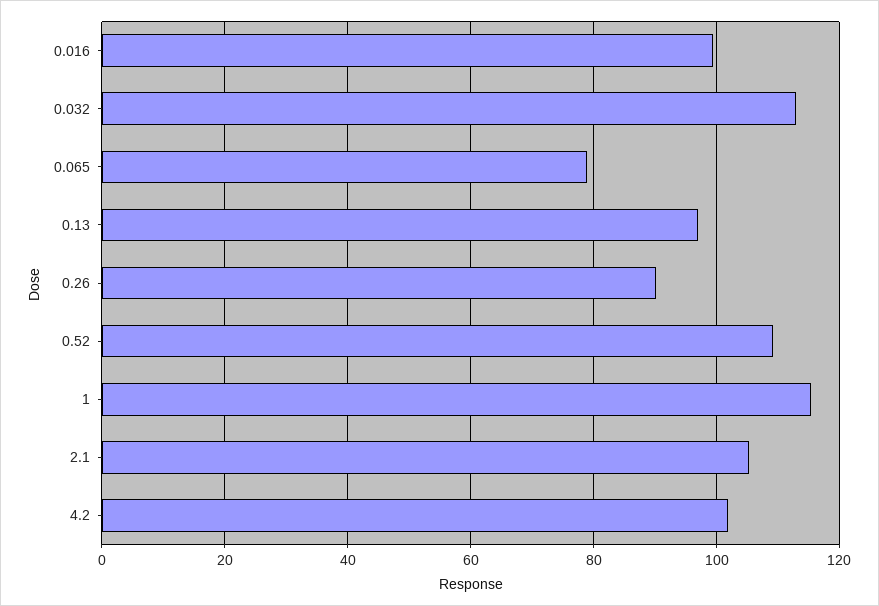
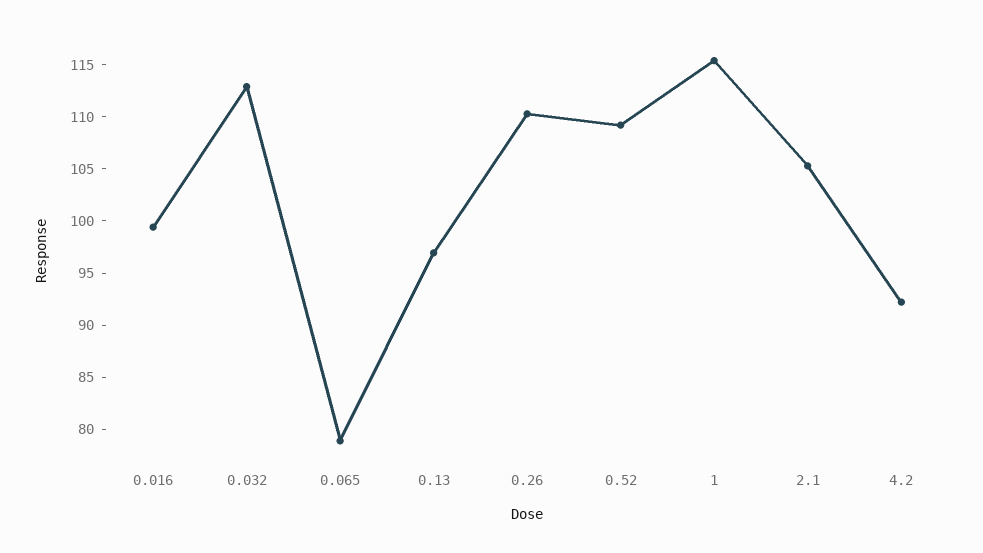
0.26: 90 -> 110
4.2: 102 -> 92

